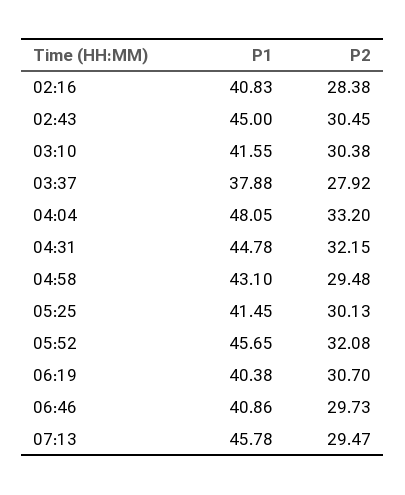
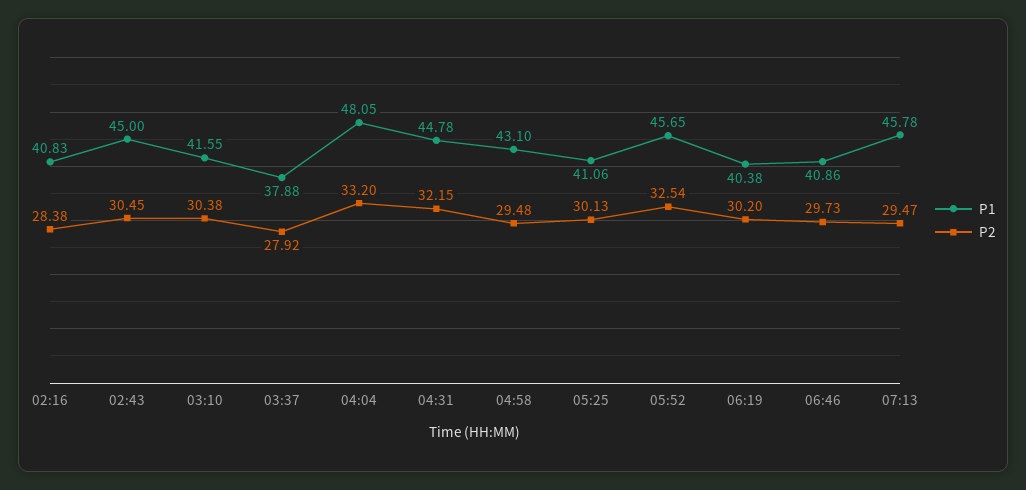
P1, 05:25: 41.45 -> 41.06
P2, 05:52: 32.08 -> 32.54
P2, 06:19: 30.7 -> 30.2

